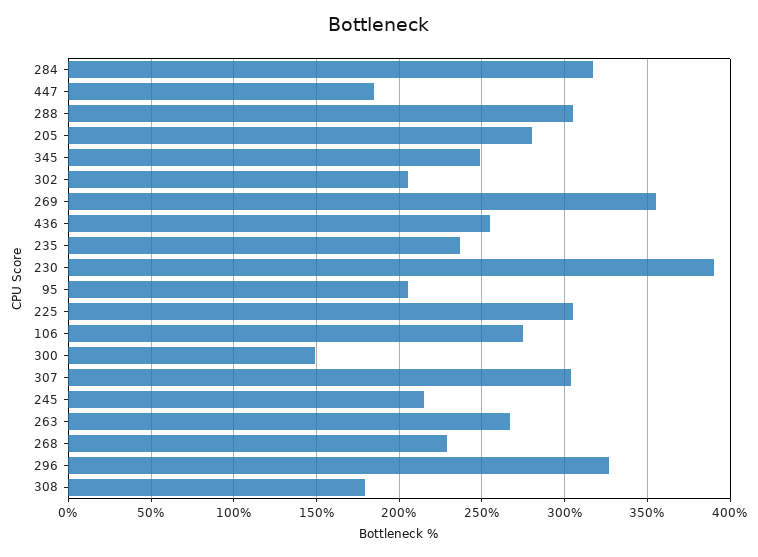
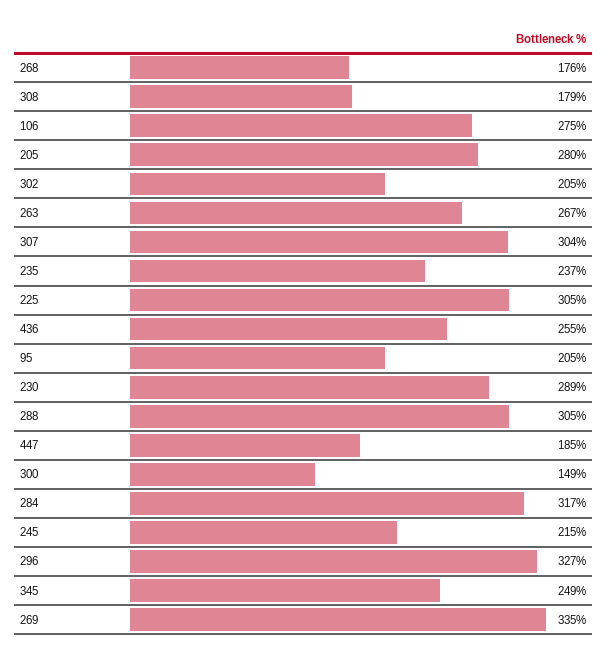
269: 355 -> 335
230: 390 -> 289
268: 230 -> 176

